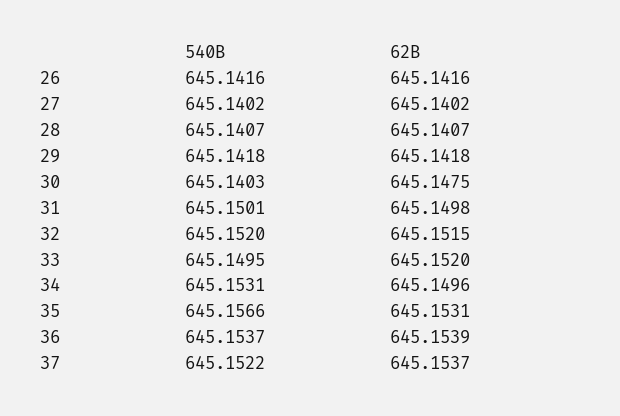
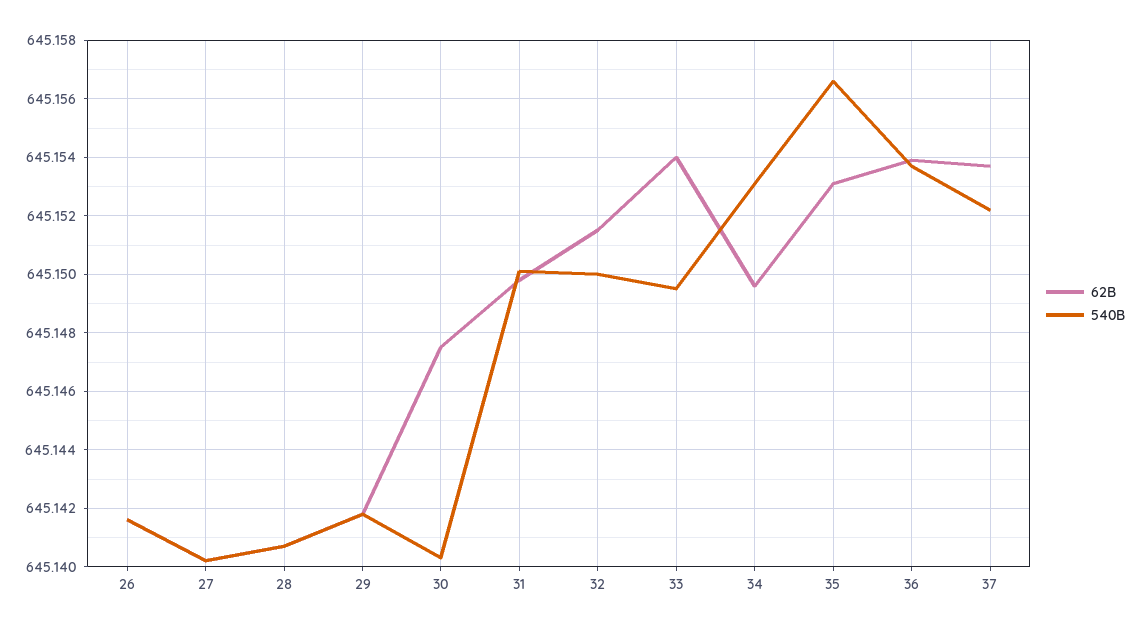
540B, 32: 645.152 -> 645.15
62B, 33: 645.152 -> 645.154

